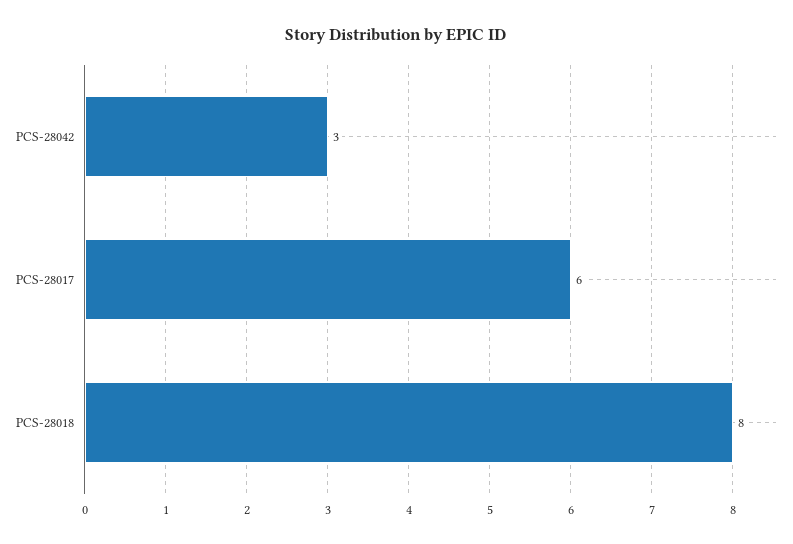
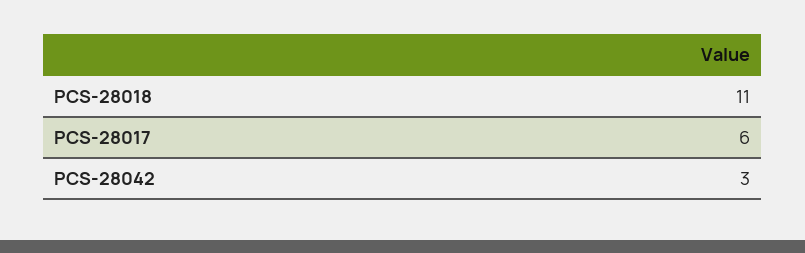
PCS-28018: 8 -> 11

